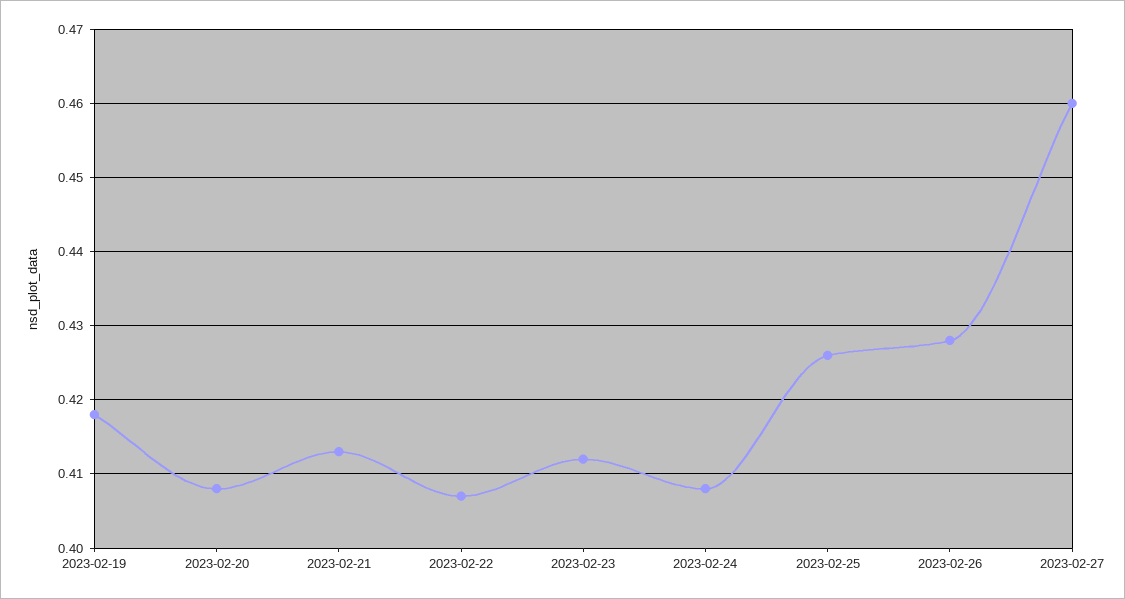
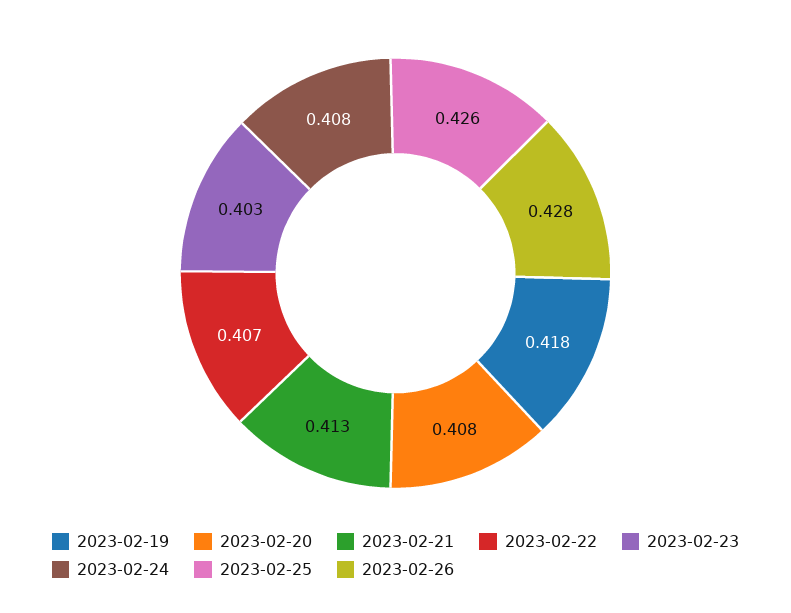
2023-02-23: 0.412 -> 0.403
2023-02-27: 0.46 -> none

